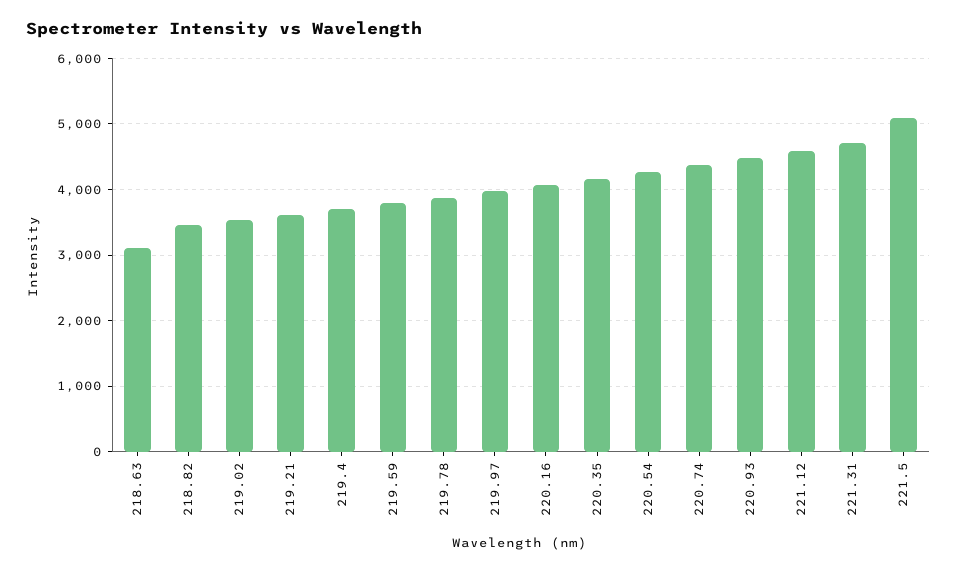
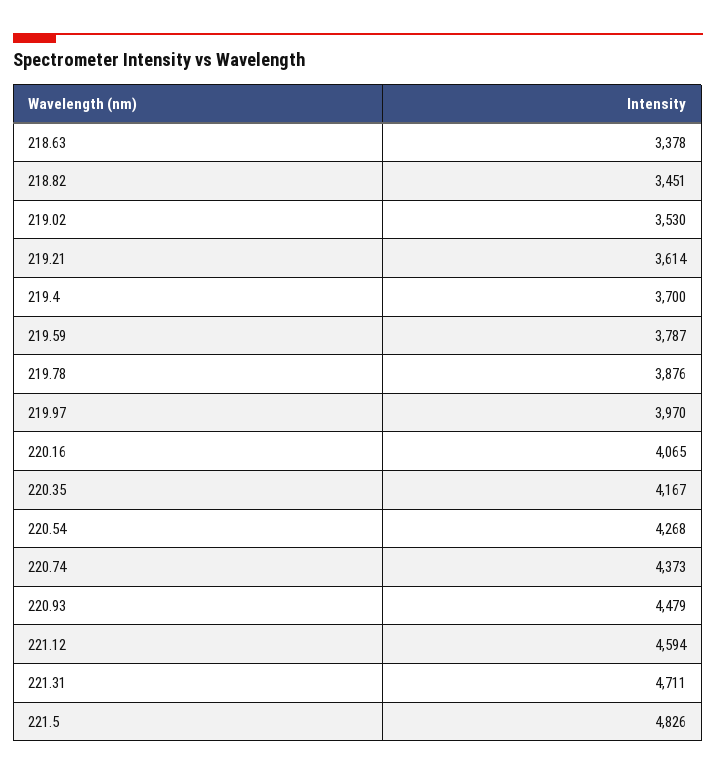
218.63: 3100 -> 3378
221.5: 5100 -> 4826

